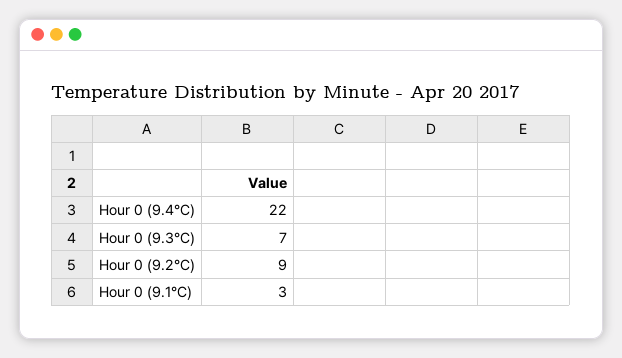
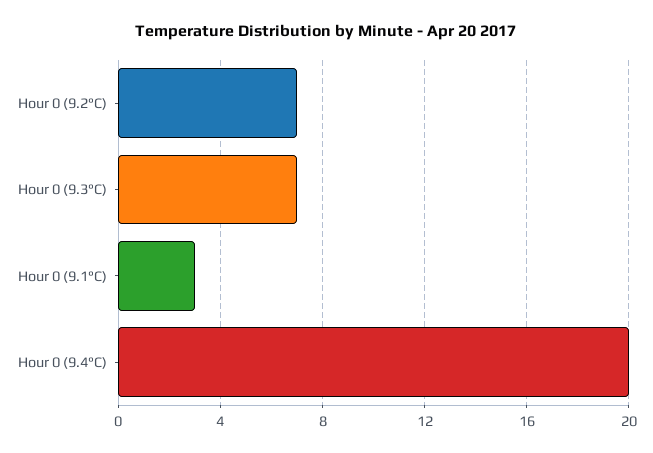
Hour 0 (9.4°C): 22 -> 20
Hour 0 (9.2°C): 9 -> 7

